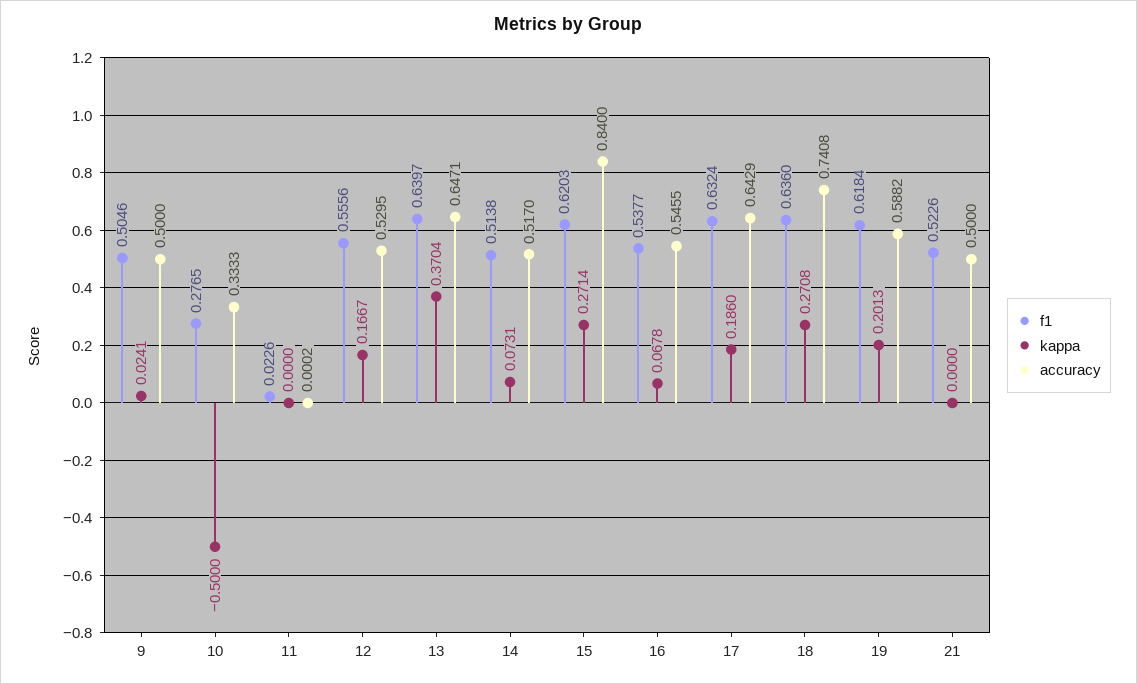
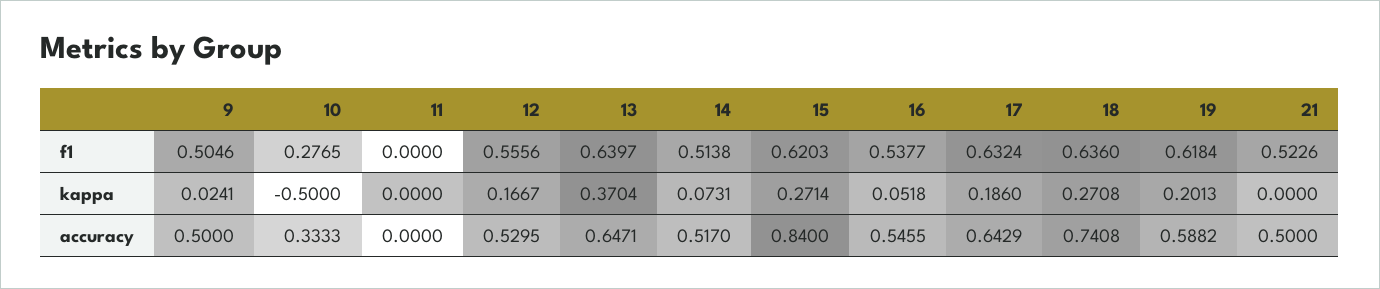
f1, 11: 0.0226 -> 0
accuracy, 11: 0.0002 -> 0
kappa, 16: 0.0678 -> 0.0518

